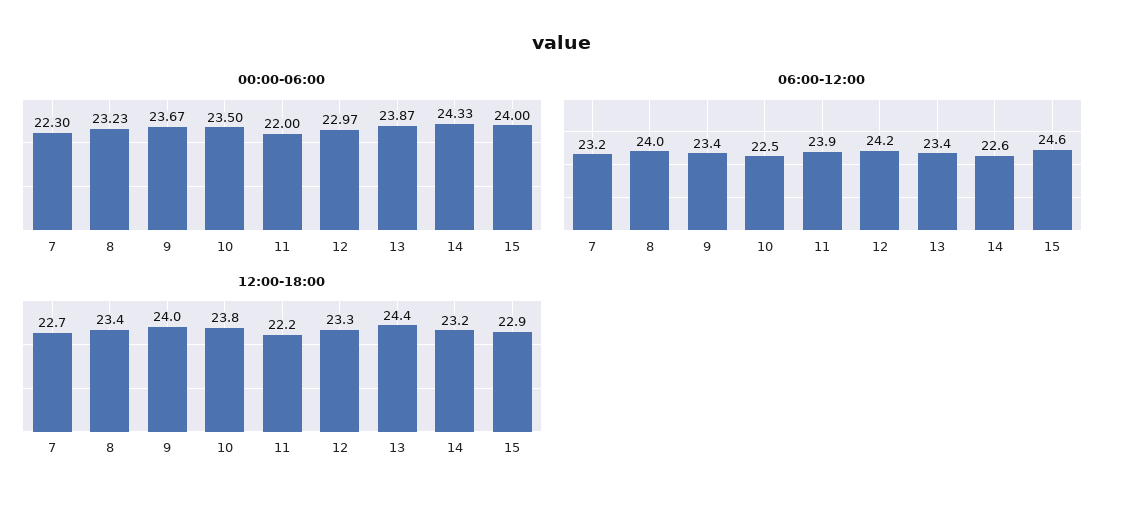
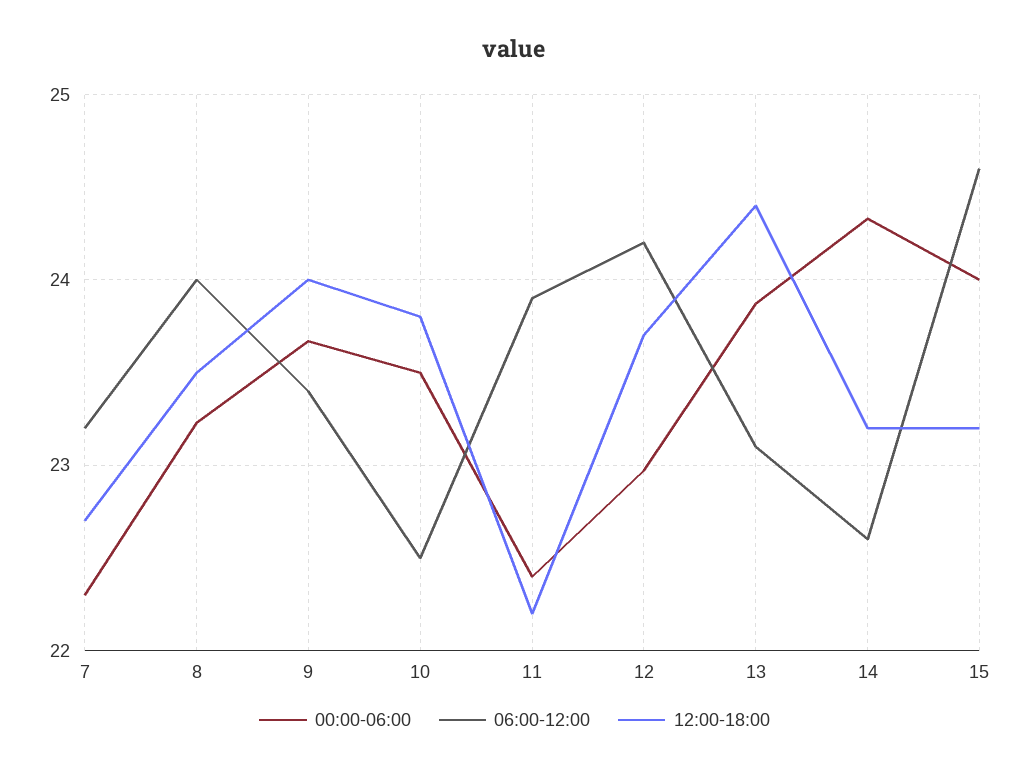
00:00-06:00, 11: 22 -> 22.4
06:00-12:00, 13: 23.4 -> 23.1
12:00-18:00, 8: 23.4 -> 23.5
12:00-18:00, 12: 23.3 -> 23.7
12:00-18:00, 15: 22.9 -> 23.2

